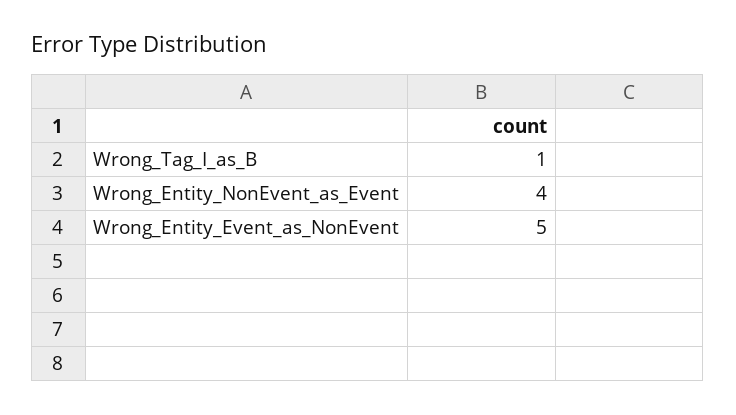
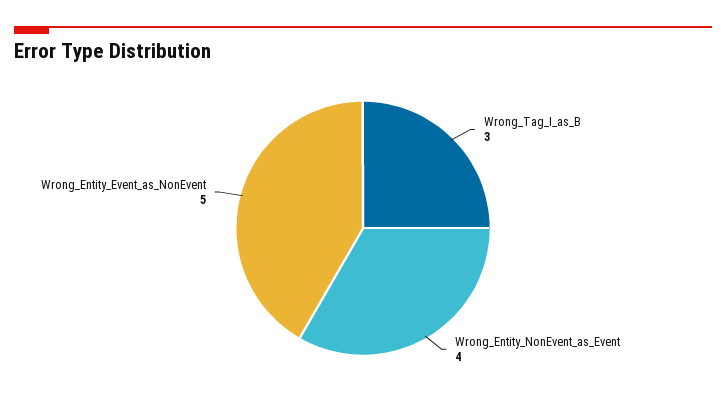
Wrong_Tag_I_as_B: 1 -> 3

